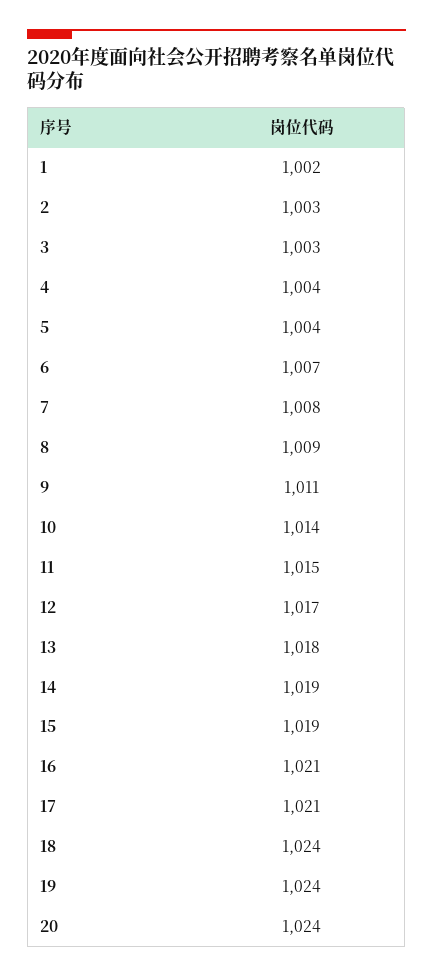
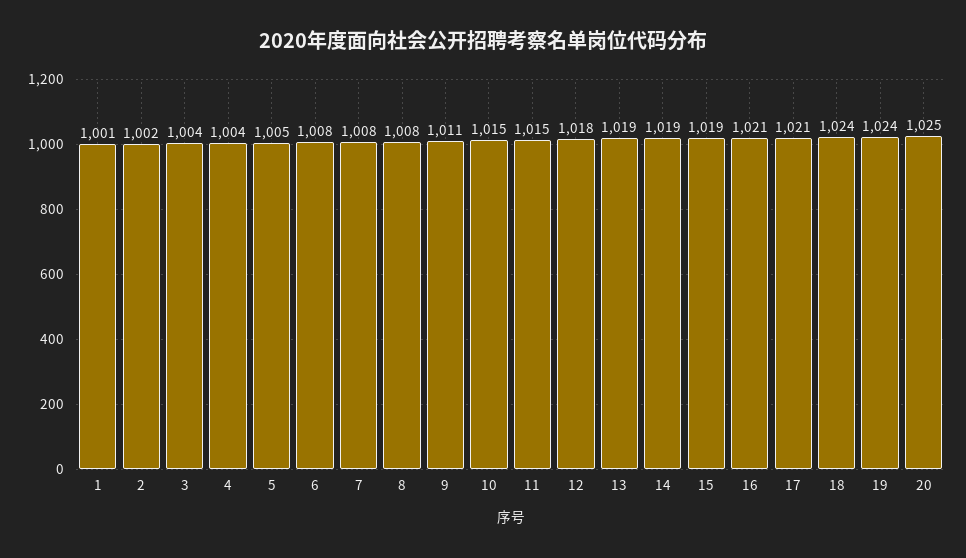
1: 1002 -> 1001
2: 1003 -> 1002
3: 1003 -> 1004
5: 1004 -> 1005
6: 1007 -> 1008
8: 1009 -> 1008
10: 1014 -> 1015
12: 1017 -> 1018
13: 1018 -> 1019
20: 1024 -> 1025

